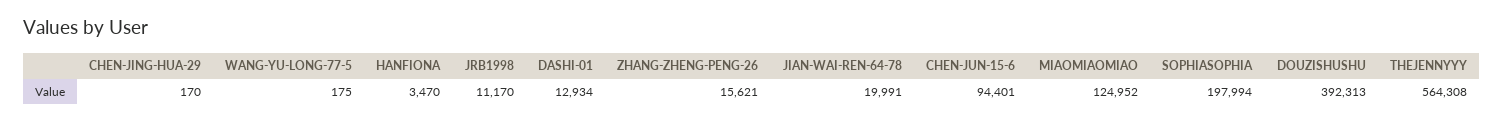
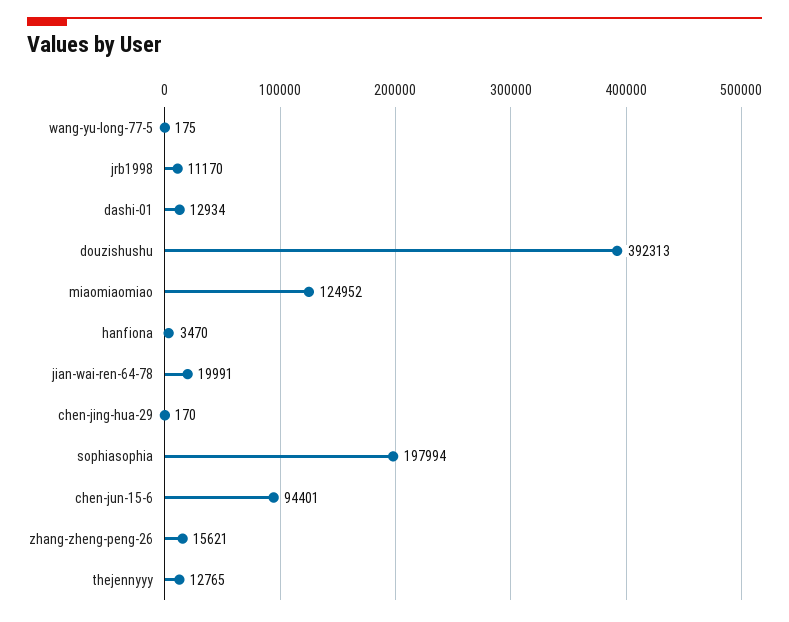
THEJENNYYY: 564308 -> 12765

